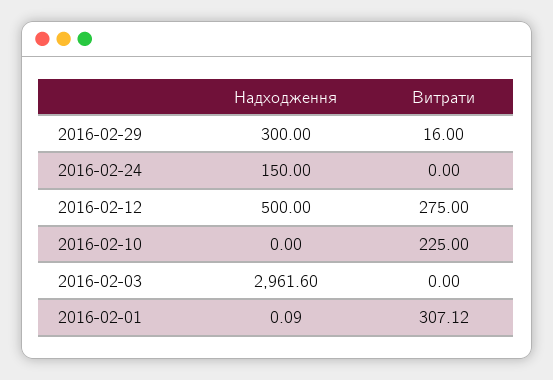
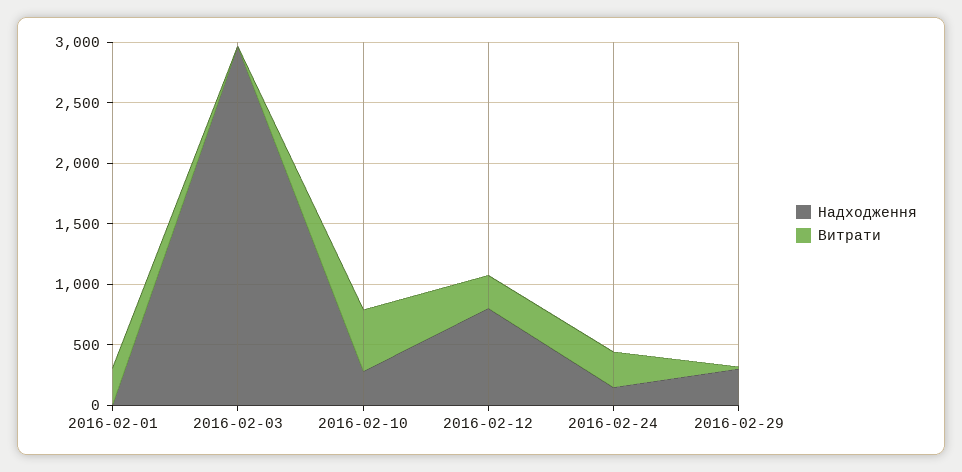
Витрати, 2016-02-24: 0 -> 300
Надходження, 2016-02-12: 500 -> 800
Надходження, 2016-02-10: 0 -> 300
Витрати, 2016-02-10: 225 -> 500

